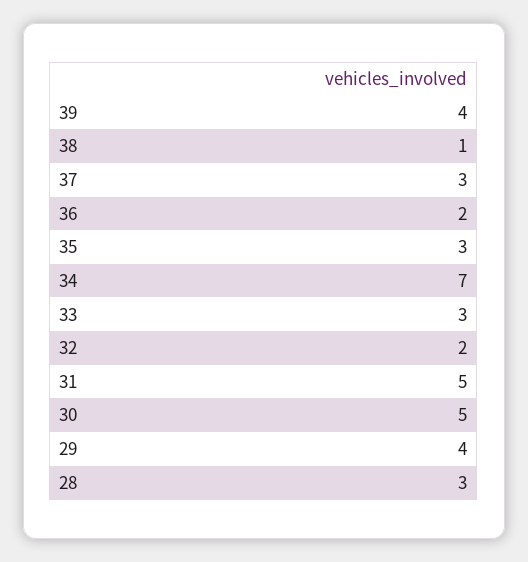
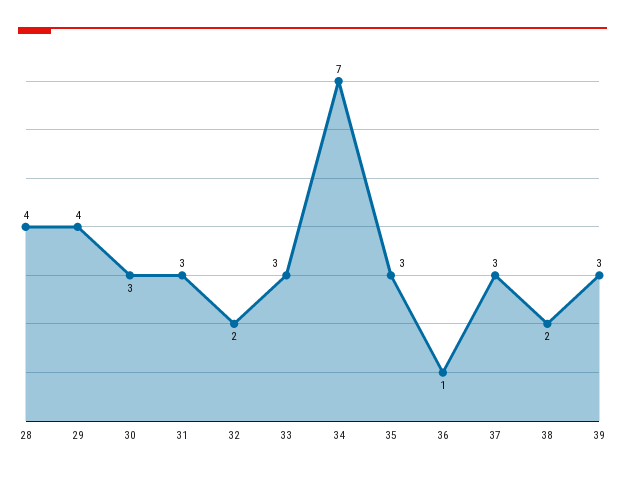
39: 4 -> 3
38: 1 -> 2
36: 2 -> 1
31: 5 -> 3
30: 5 -> 3
28: 3 -> 4

